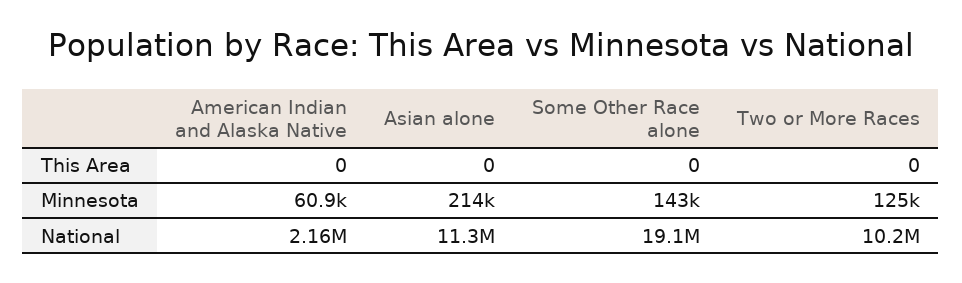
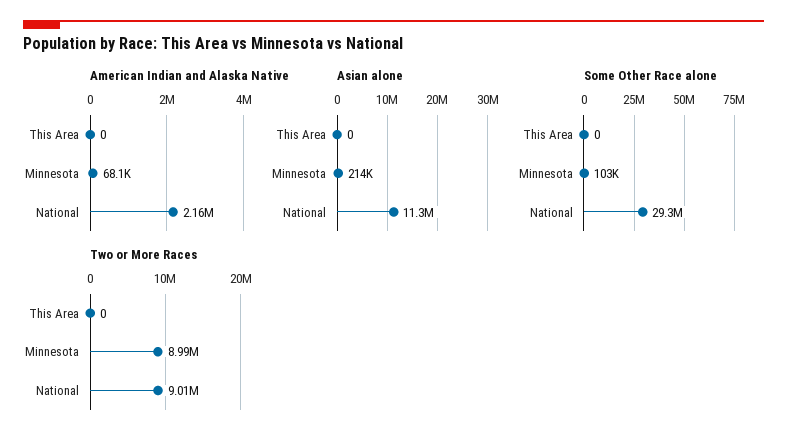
American Indian and Alaska Native, Minnesota: 60900 -> 68100
Some Other Race alone, Minnesota: 143000 -> 103000
Two or More Races, Minnesota: 125000 -> 8990000
Some Other Race alone, National: 19100000 -> 29300000
Two or More Races, National: 10200000 -> 9010000

